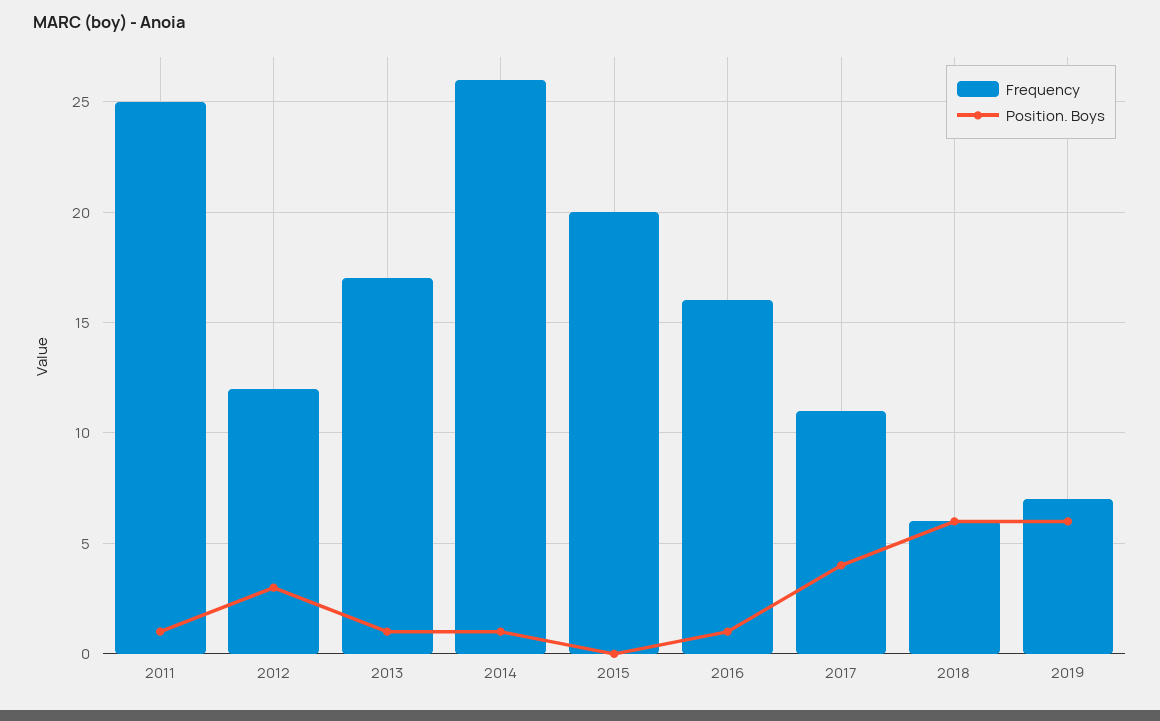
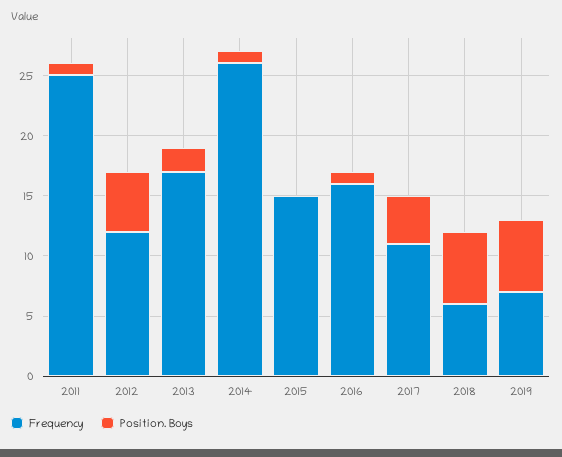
Position. Boys, 2012: 3 -> 5
Position. Boys, 2013: 1 -> 2
Frequency, 2015: 20 -> 15

